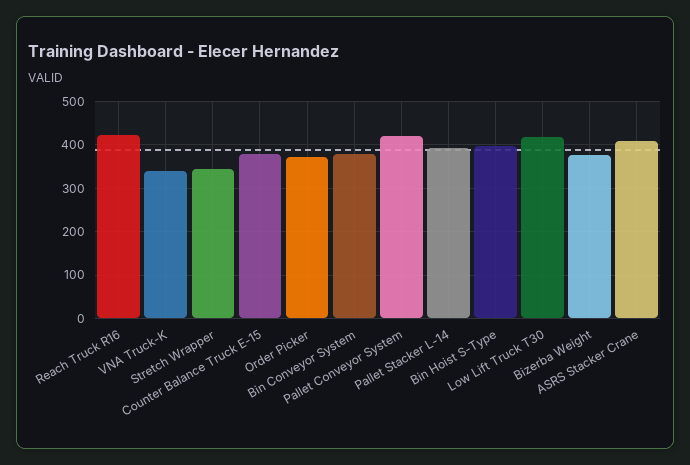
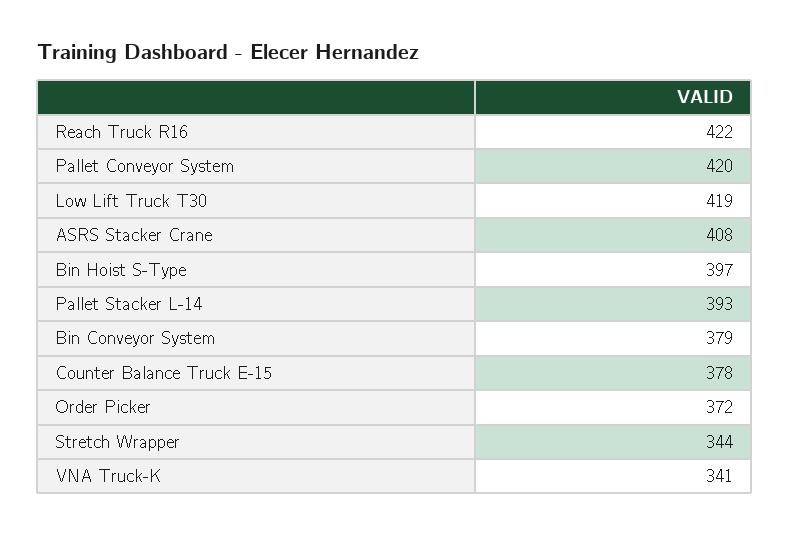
Bizerba Weight: 380 -> none

